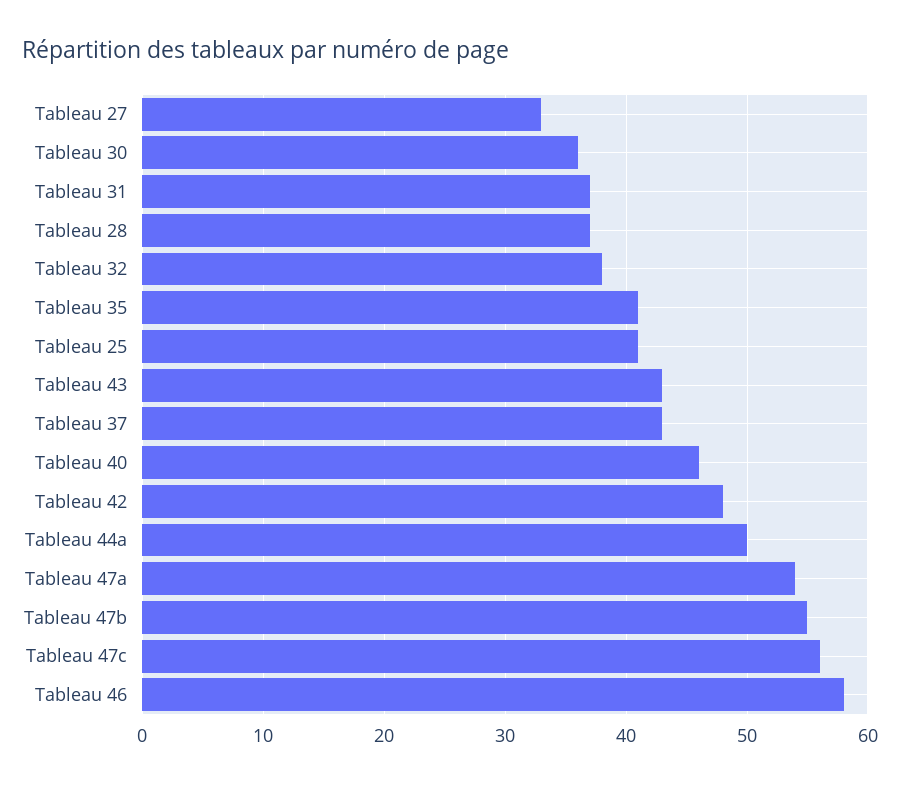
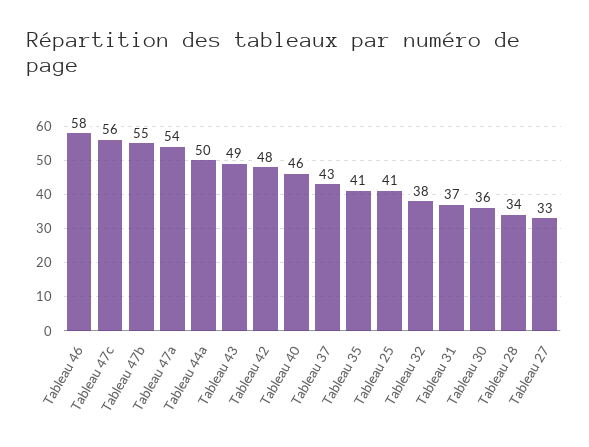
Tableau 28: 37 -> 34
Tableau 43: 43 -> 49

